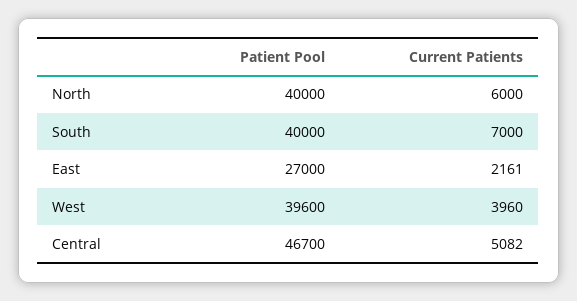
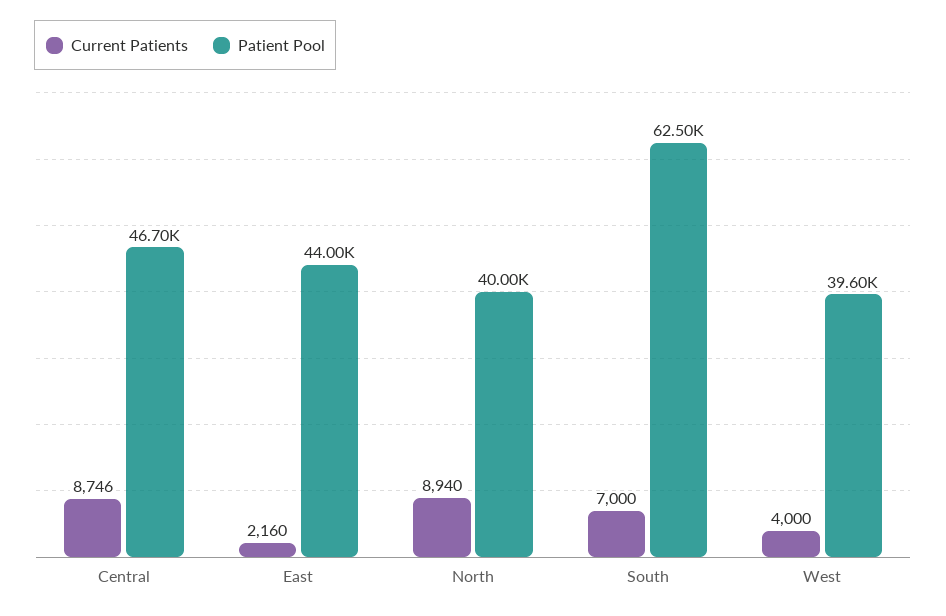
Current Patients, North: 6000 -> 8940
Patient Pool, South: 40000 -> 62500
Patient Pool, East: 27000 -> 44000
Current Patients, East: 2161 -> 2160
Current Patients, West: 3960 -> 4000
Current Patients, Central: 5082 -> 8746

